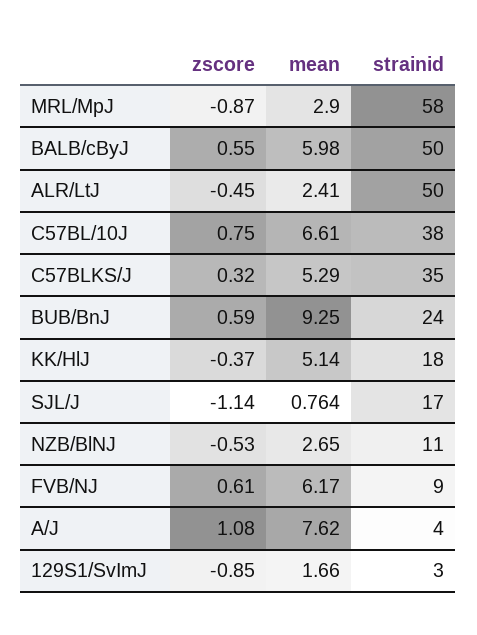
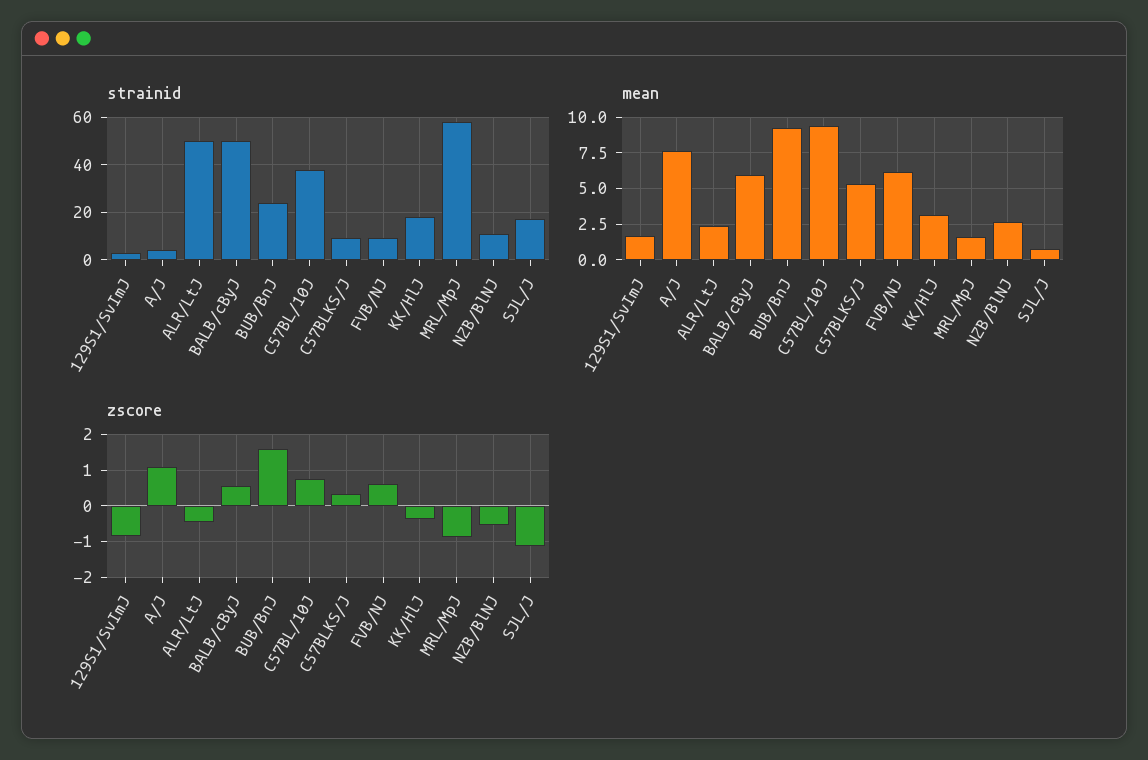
mean, MRL/MpJ: 2.9 -> 1.5
mean, C57BL/10J: 6.61 -> 9.5
strainid, C57BLKS/J: 35 -> 10
zscore, BUB/BnJ: 0.59 -> 1.6
mean, KK/HlJ: 5.14 -> 3

